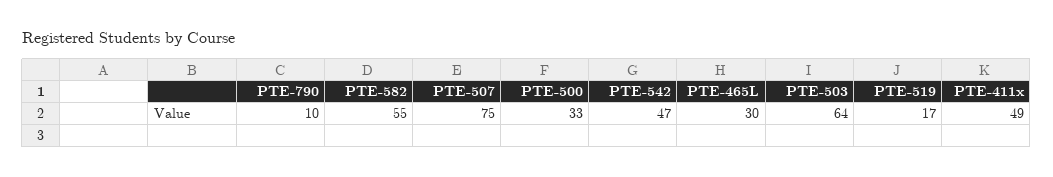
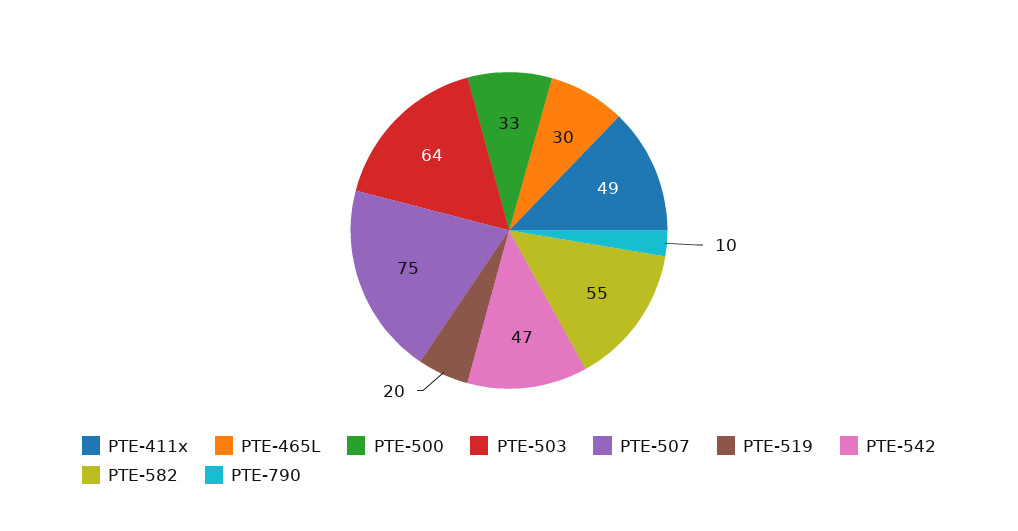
PTE-519: 17 -> 20

